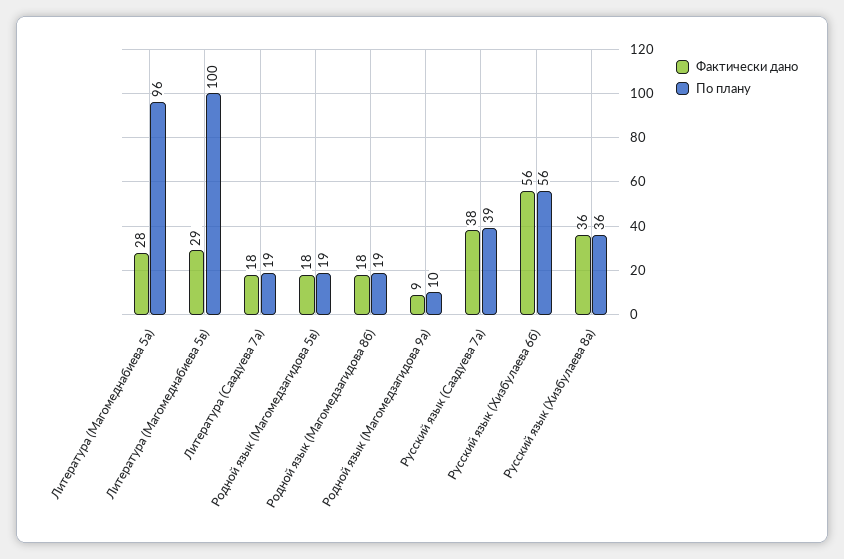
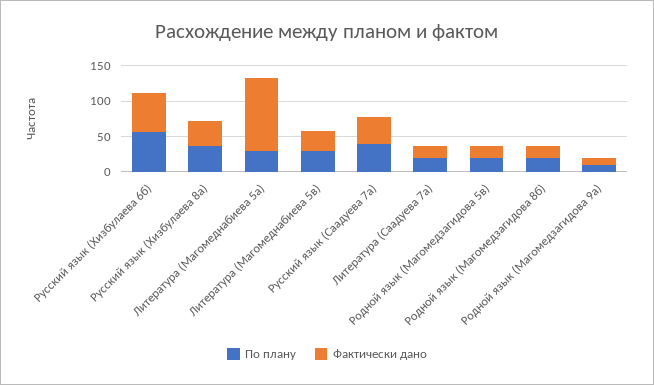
Фактически дано, Литература (Магомеднабиева 5а): 28 -> 100
По плану, Литература (Магомеднабиева 5а): 96 -> 25
По плану, Литература (Магомеднабиева 5в): 100 -> 25

